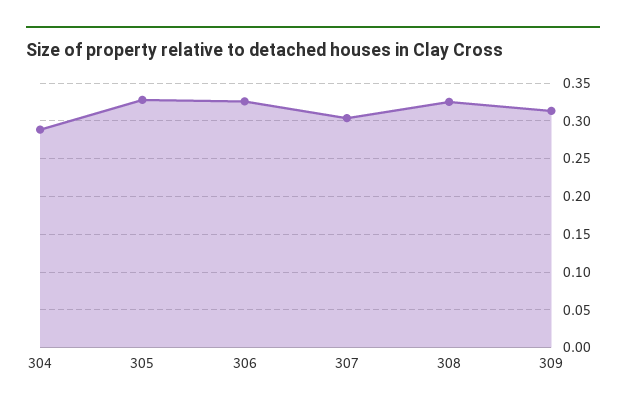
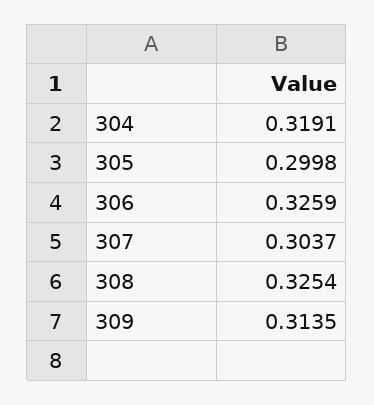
304: 0.29 -> 0.3191
305: 0.33 -> 0.2998

